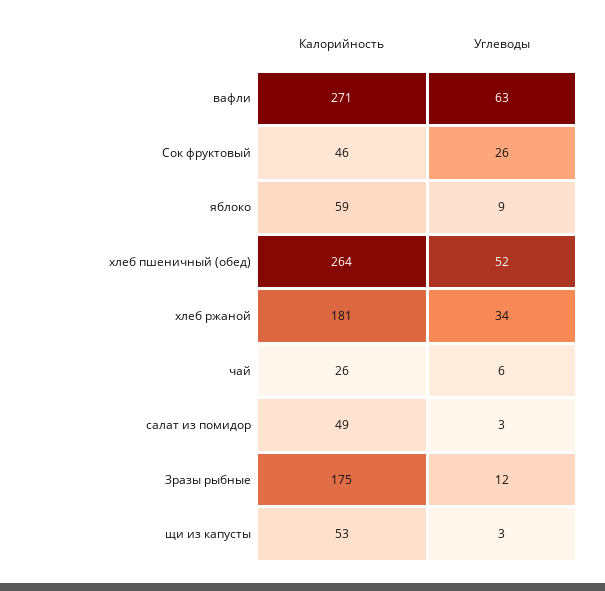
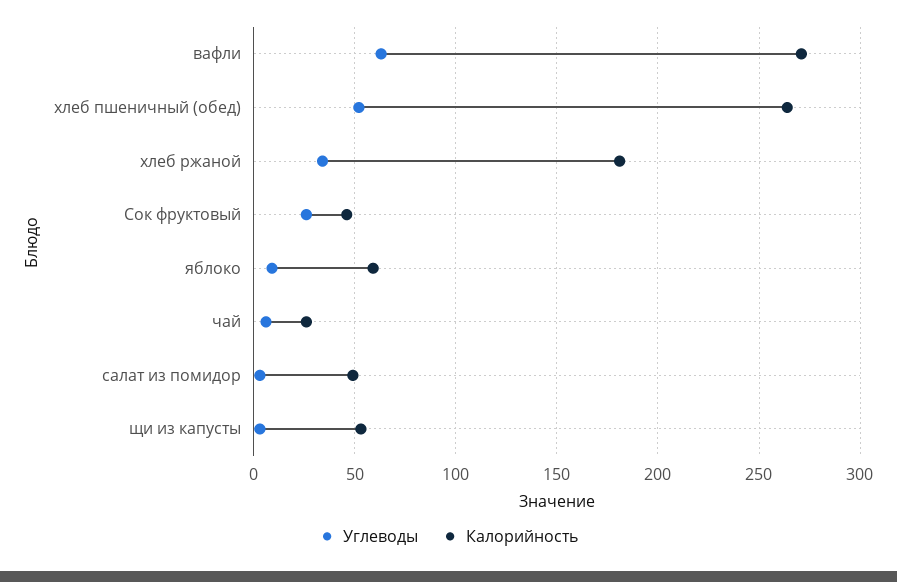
Калорийность, Зразы рыбные: 175 -> none
Углеводы, Зразы рыбные: 12 -> none

